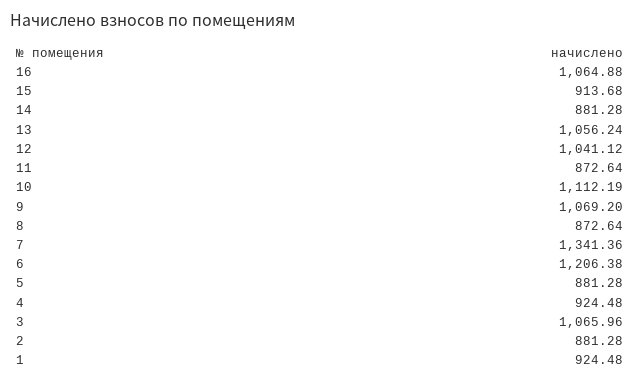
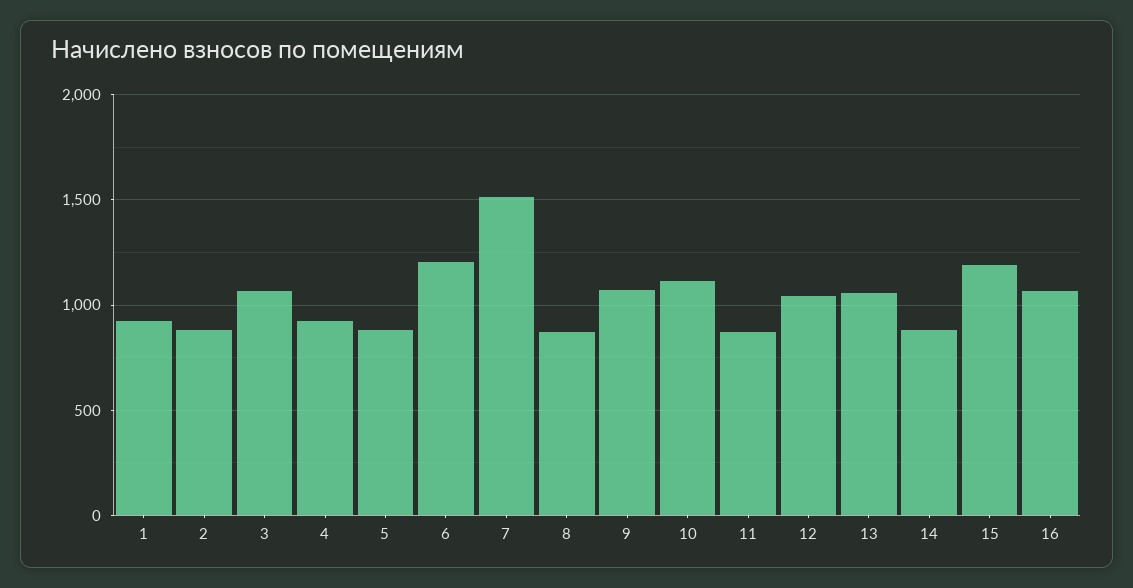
15: 913.68 -> 1200
7: 1341.36 -> 1500

